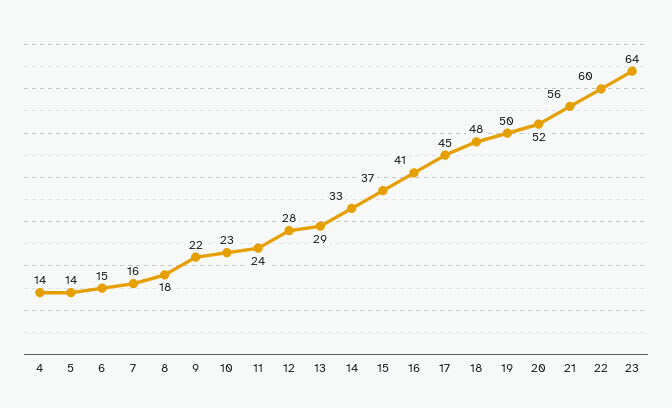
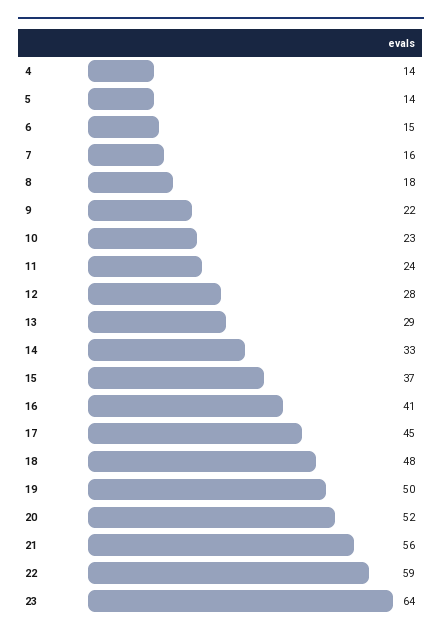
22: 60 -> 59

